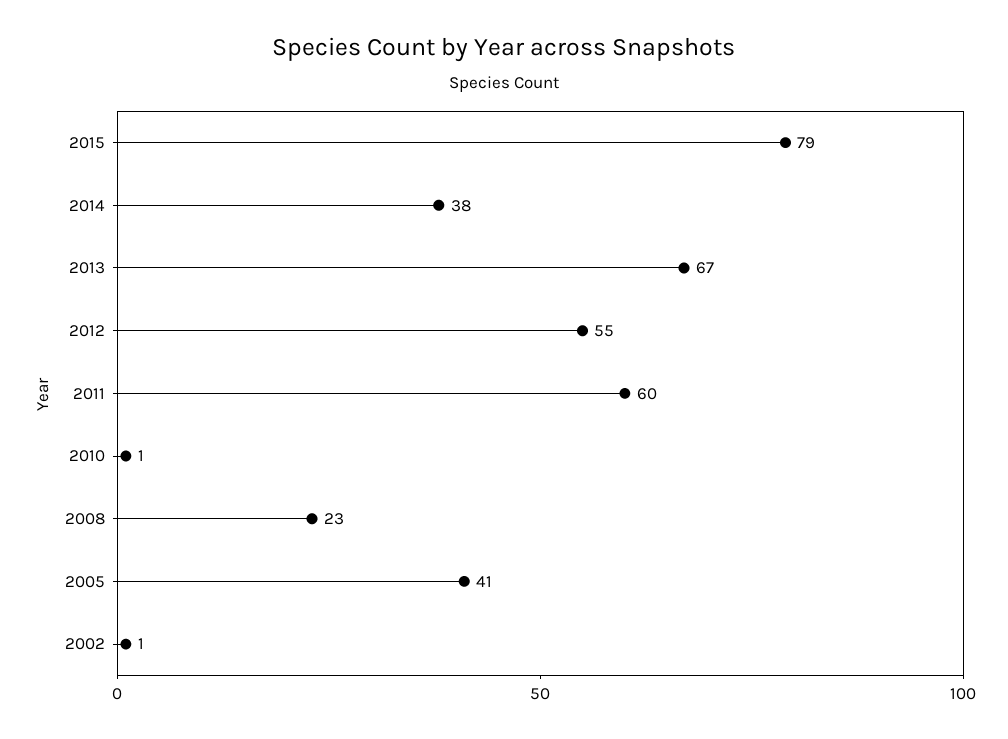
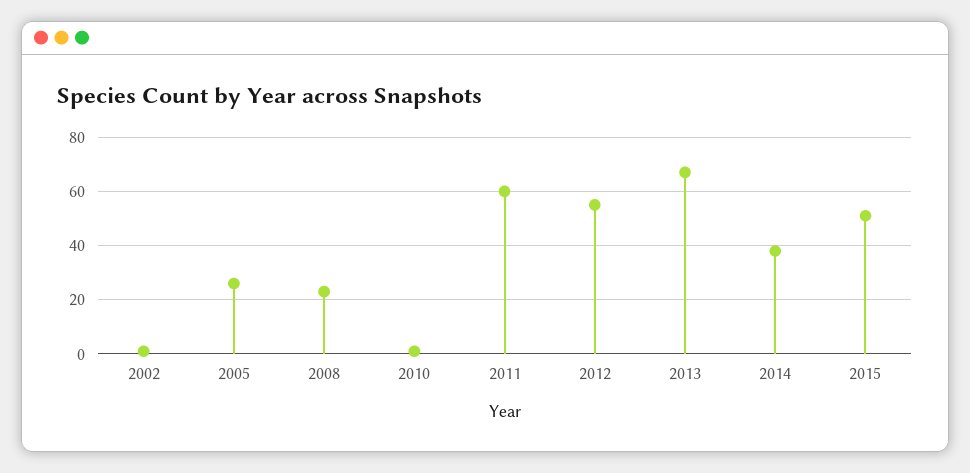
2015: 79 -> 50
2005: 41 -> 25

